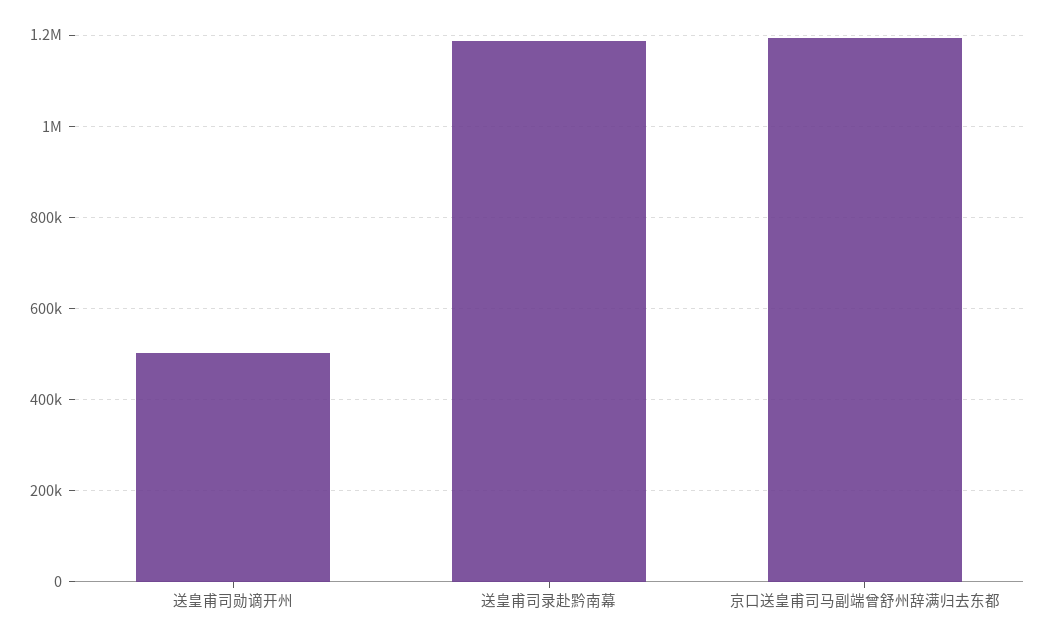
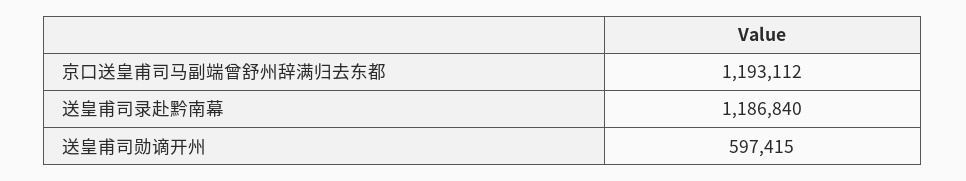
送皇甫司勋谪开州: 500000 -> 597415

